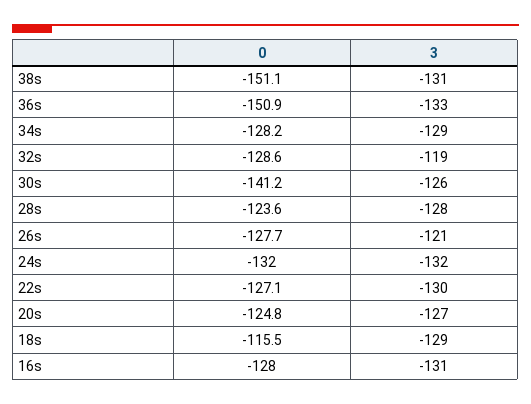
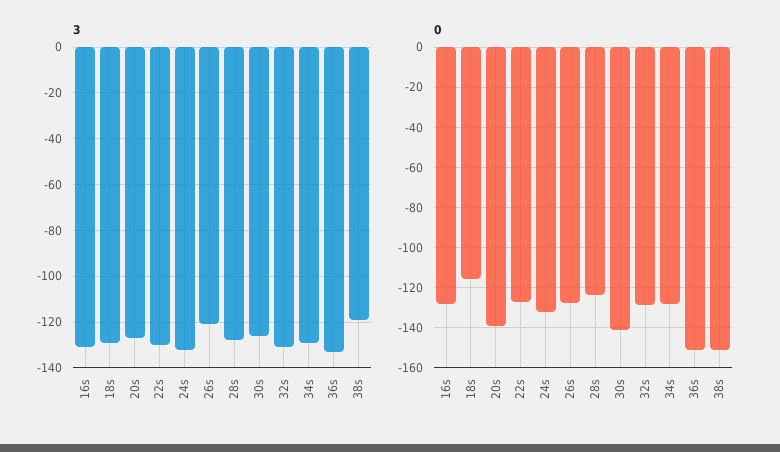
3, 38s: -131 -> -120
3, 32s: -119 -> -130
0, 20s: -124.8 -> -140

